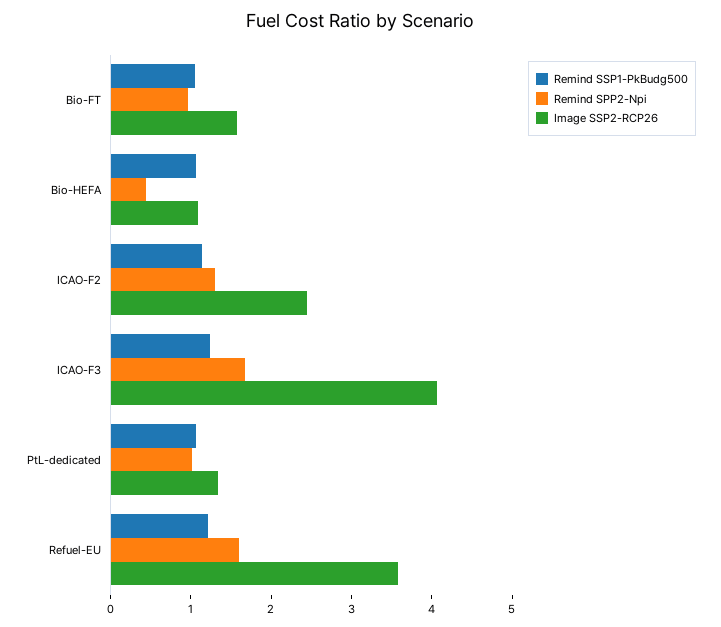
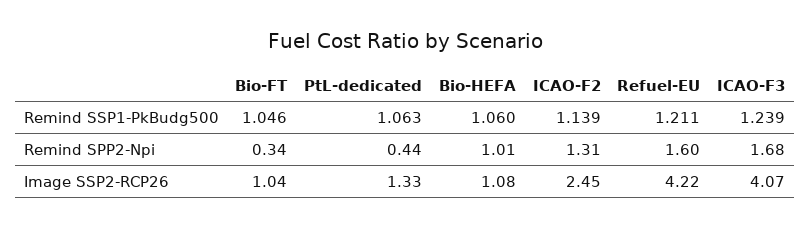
Remind SPP2-Npi, Bio-FT: 1 -> 0.34
Image SSP2-RCP26, Bio-FT: 1.6 -> 1.04
Remind SPP2-Npi, Bio-HEFA: 0.4 -> 1.01
Remind SPP2-Npi, PtL-dedicated: 1 -> 0.44
Image SSP2-RCP26, Refuel-EU: 3.6 -> 4.22

